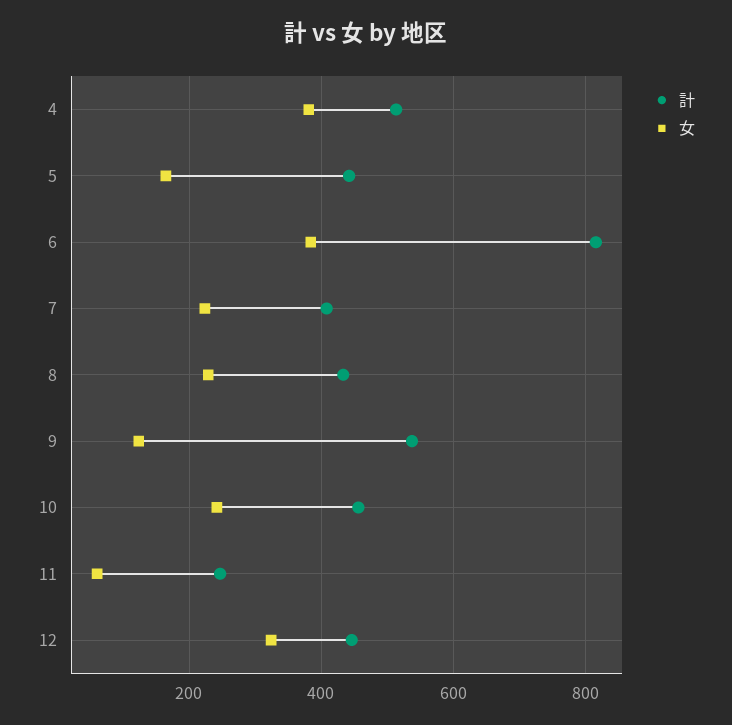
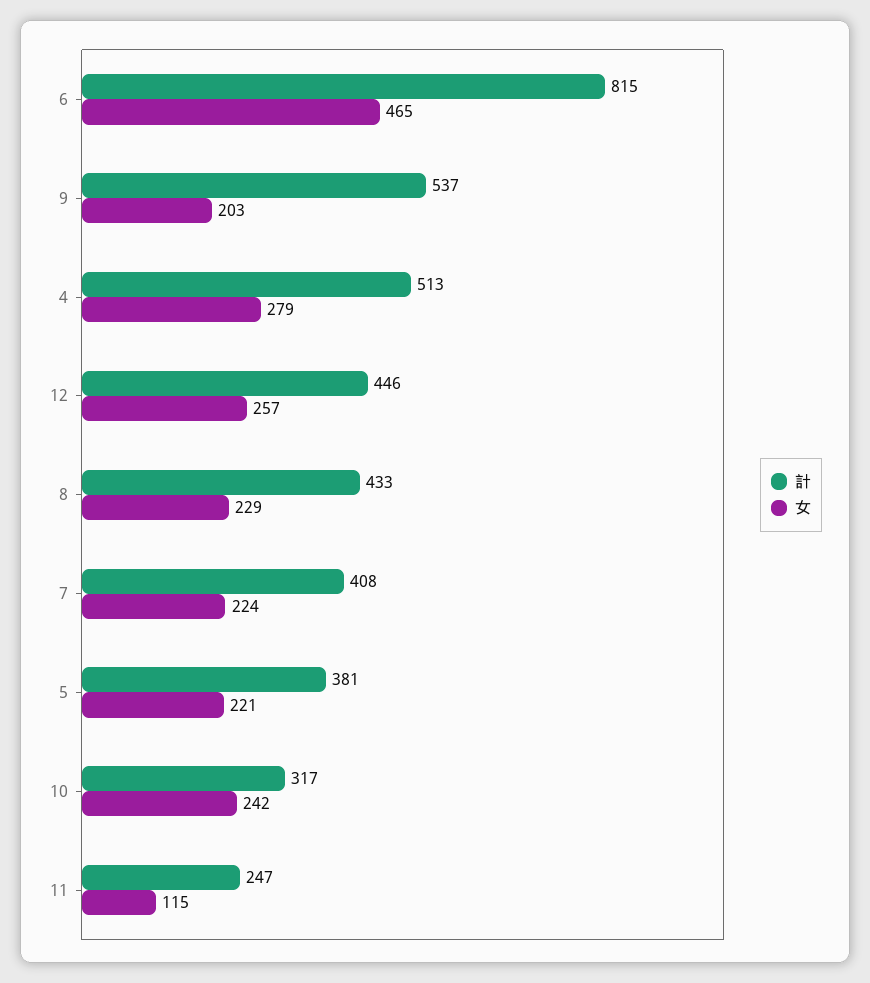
女, 4: 380 -> 279
計, 5: 440 -> 381
女, 5: 160 -> 221
女, 6: 380 -> 465
女, 9: 120 -> 203
計, 10: 460 -> 317
女, 11: 60 -> 115
女, 12: 320 -> 257

